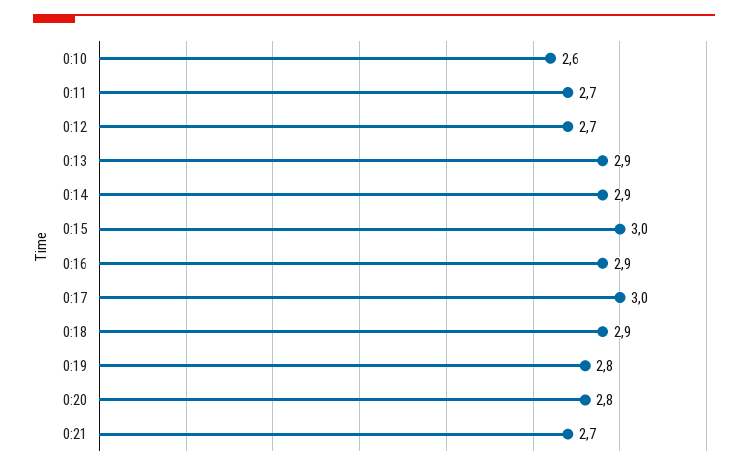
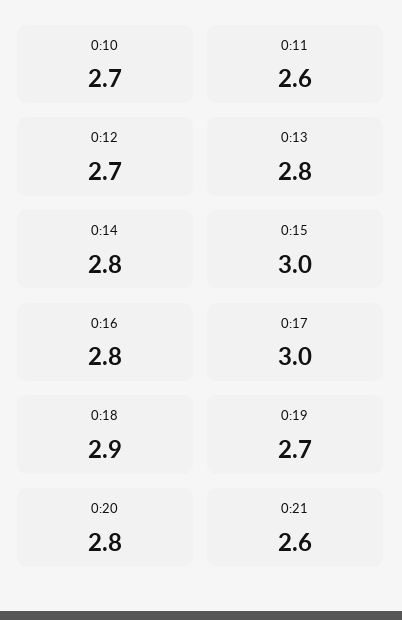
0:10: 2.6 -> 2.7
0:11: 2.7 -> 2.6
0:13: 2.9 -> 2.8
0:14: 2.9 -> 2.8
0:16: 2.9 -> 2.8
0:19: 2.8 -> 2.7
0:21: 2.7 -> 2.6

